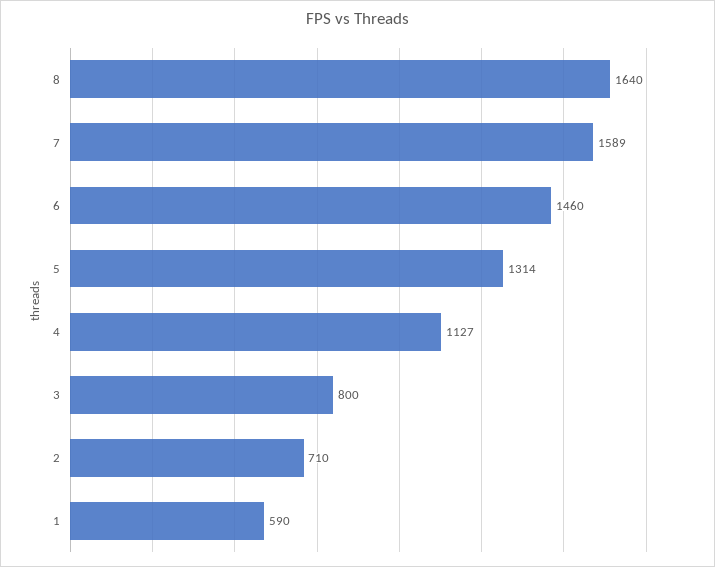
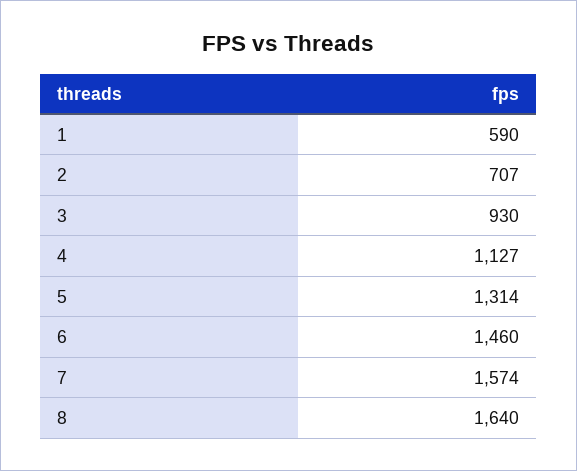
7: 1589 -> 1574
3: 800 -> 930
2: 710 -> 707

